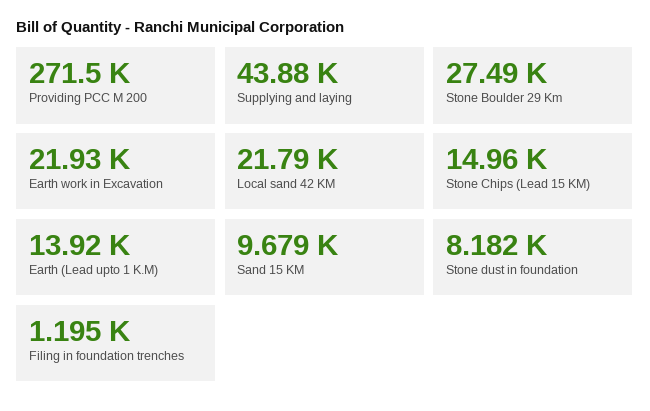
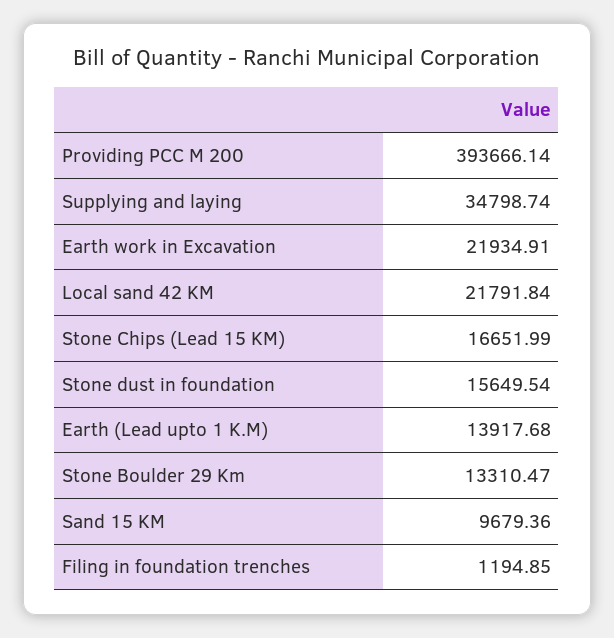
Providing PCC M 200: 271500 -> 393666.14
Supplying and laying: 43880 -> 34798.74
Stone Boulder 29 Km: 27490 -> 13310.47
Stone Chips (Lead 15 KM): 14960 -> 16651.99
Stone dust in foundation: 8182 -> 15649.54

